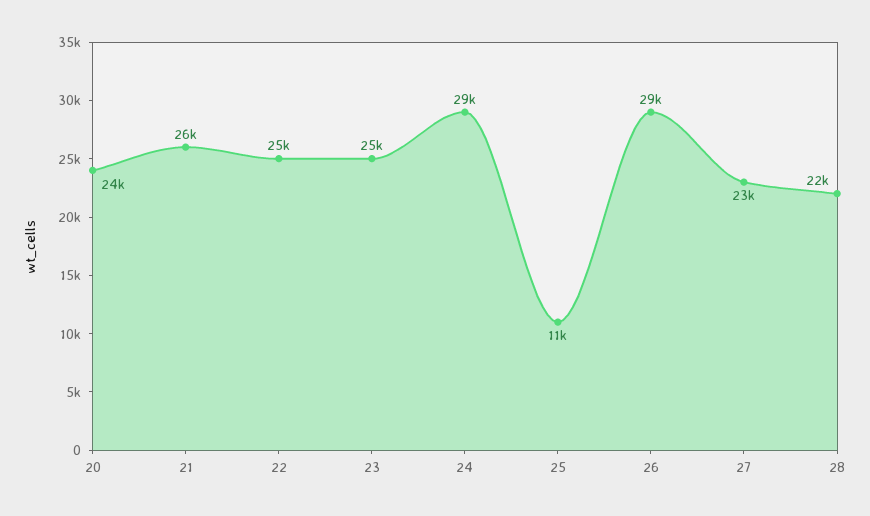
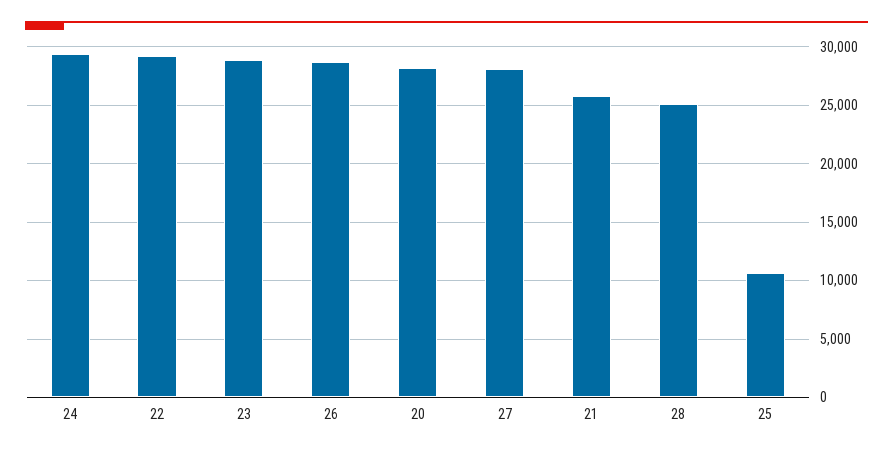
20: 24000 -> 28000
22: 25000 -> 29000
23: 25000 -> 29000
27: 23000 -> 28000
28: 22000 -> 25000

